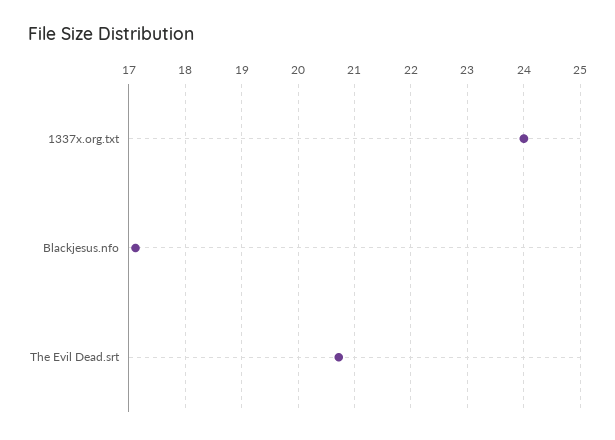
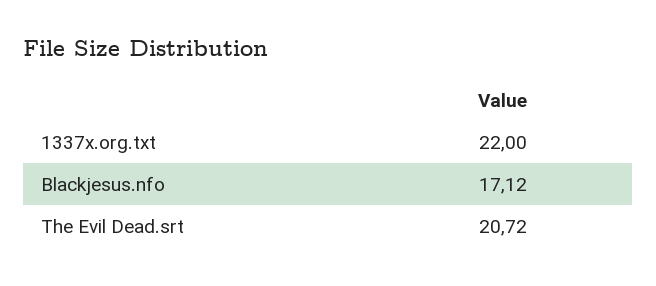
1337x.org.txt: 24 -> 22

